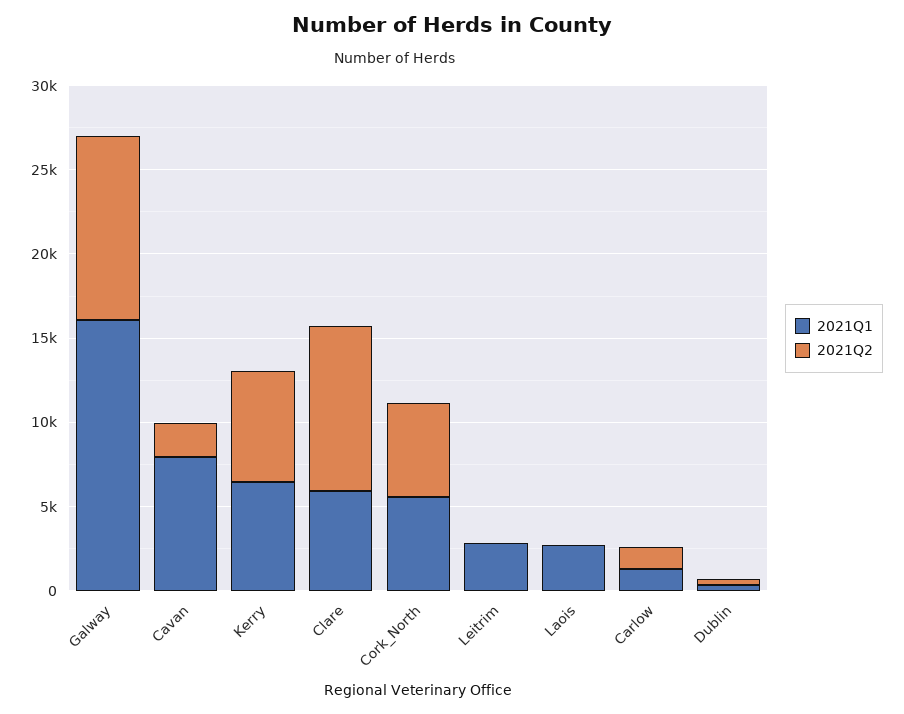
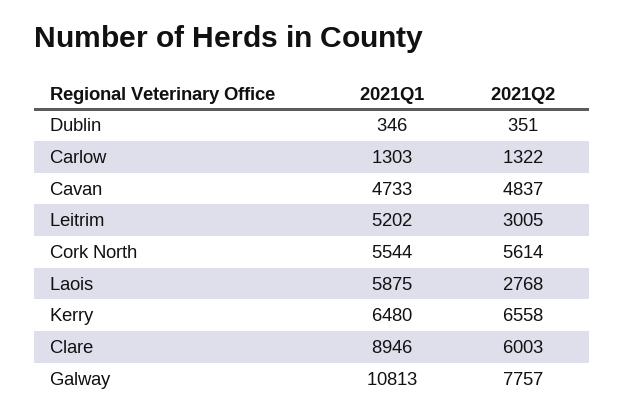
2021Q1, Galway: 16000 -> 10813
2021Q2, Galway: 11000 -> 7757
2021Q1, Cavan: 8000 -> 4733
2021Q2, Cavan: 2000 -> 4837
2021Q1, Clare: 6000 -> 8946
2021Q2, Clare: 10000 -> 6003
2021Q1, Leitrim: 3000 -> 5202
2021Q2, Leitrim: 0 -> 3005
2021Q1, Laois: 3000 -> 5875
2021Q2, Laois: 0 -> 2768

